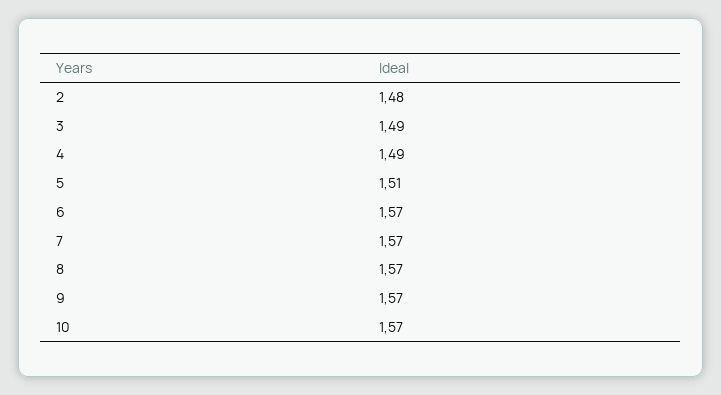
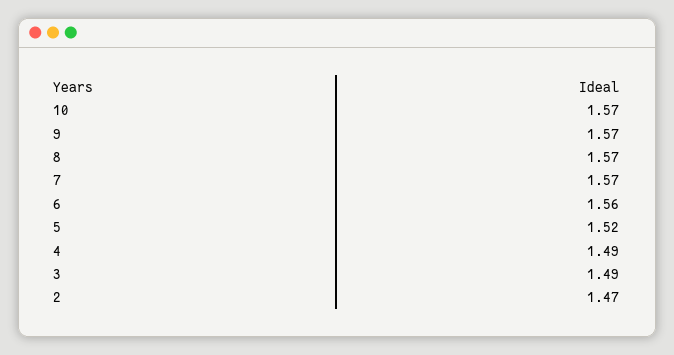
2: 1.48 -> 1.47
5: 1.51 -> 1.52
6: 1.57 -> 1.56

